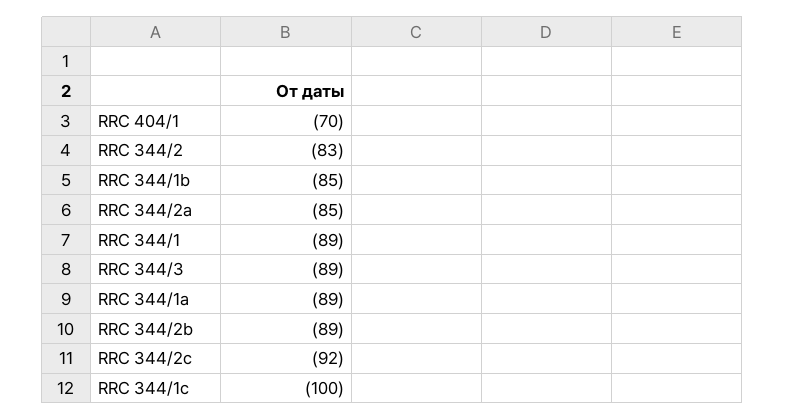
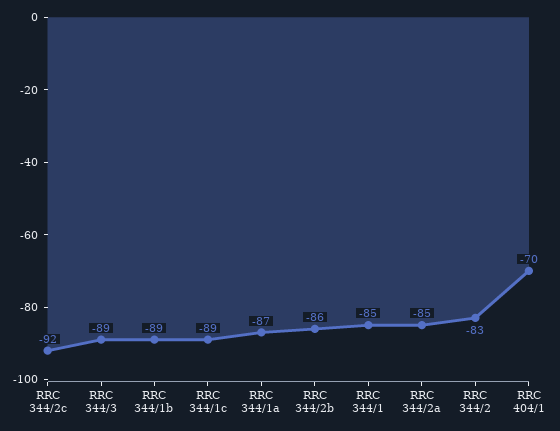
RRC 344/1b: -85 -> -89
RRC 344/1: -89 -> -85
RRC 344/1a: -89 -> -87
RRC 344/2b: -89 -> -86
RRC 344/1c: -100 -> -89

